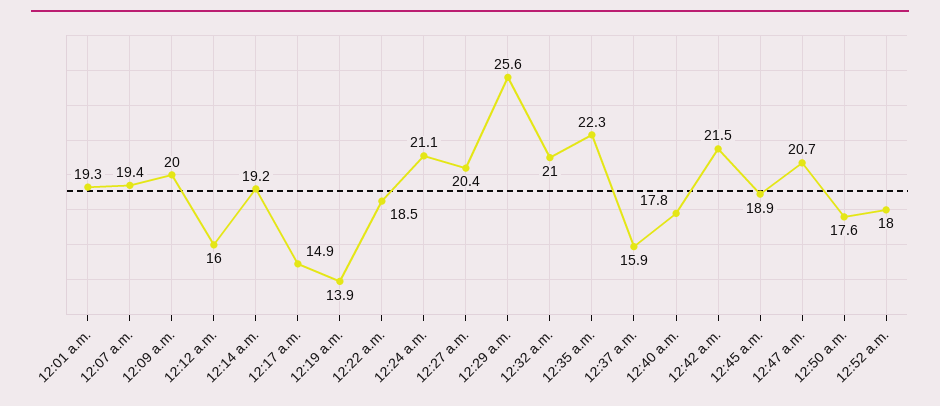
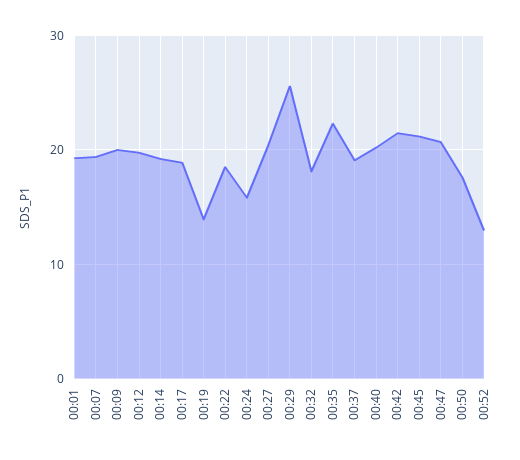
12:12 a.m.: 16 -> 20
12:17 a.m.: 14.9 -> 19
12:24 a.m.: 21.1 -> 16
12:32 a.m.: 21 -> 18
12:37 a.m.: 15.9 -> 19
12:40 a.m.: 17.8 -> 20
12:45 a.m.: 18.9 -> 21
12:52 a.m.: 18 -> 13

